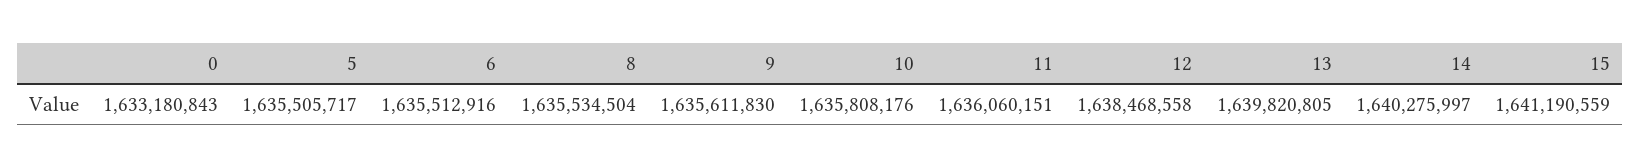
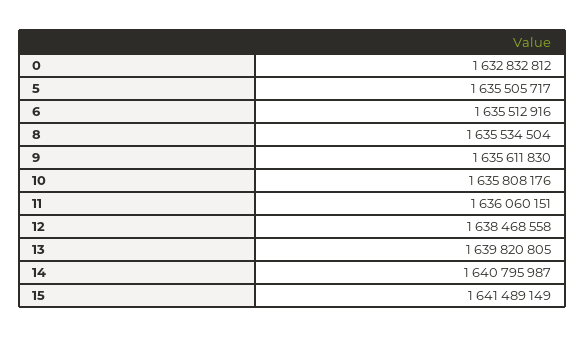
0: 1633180843 -> 1632832812
14: 1640275997 -> 1640795987
15: 1641190559 -> 1641489149

